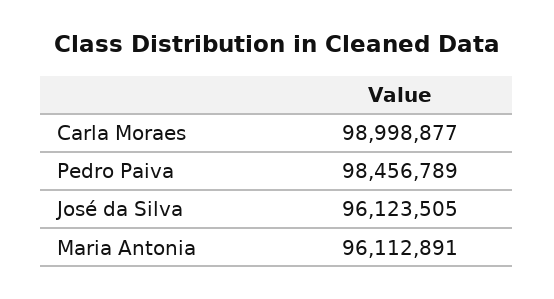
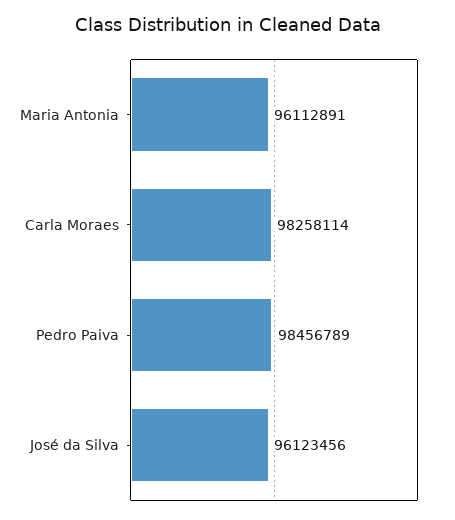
Carla Moraes: 98998877 -> 98258114
José da Silva: 96123505 -> 96123456

